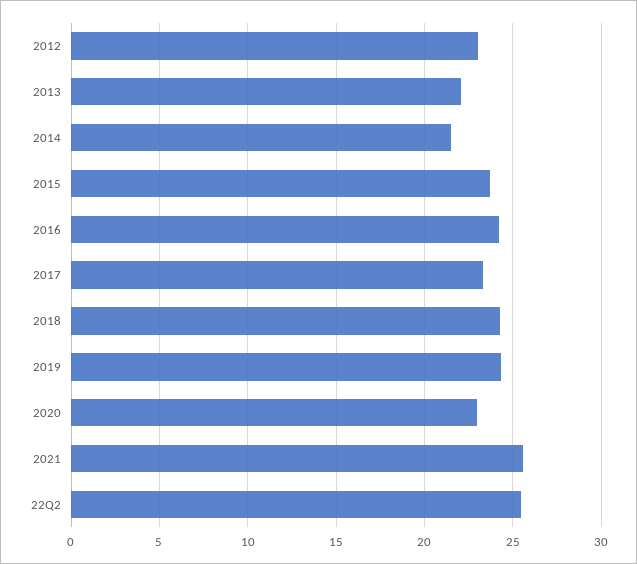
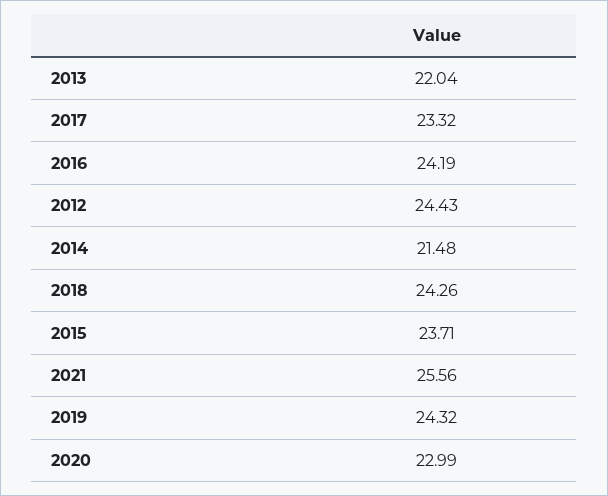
2012: 23 -> 24.43
22Q2: 25.5 -> none

